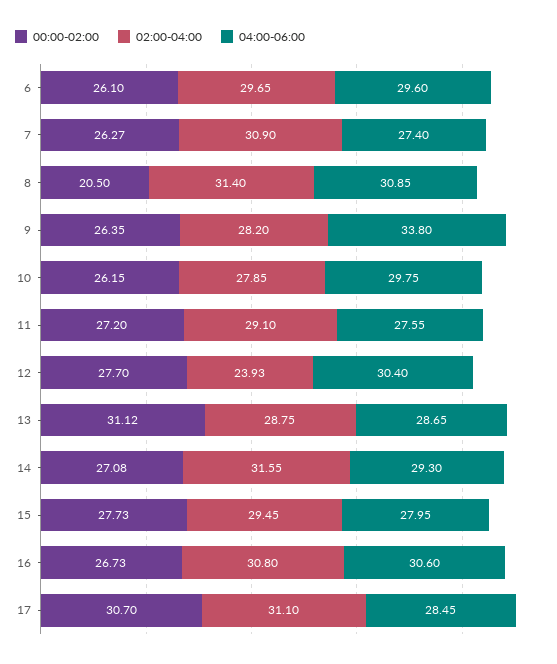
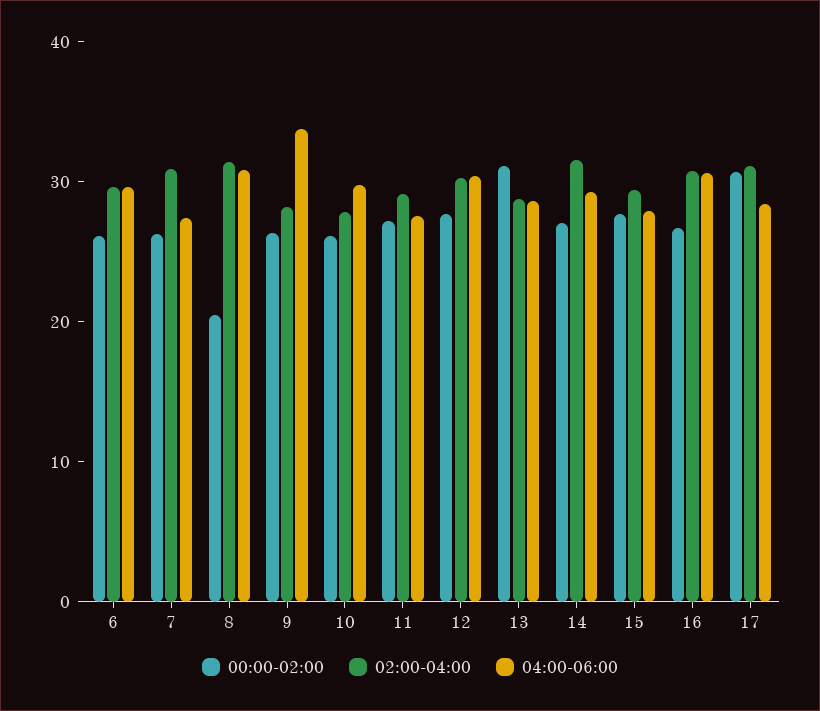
02:00-04:00, 12: 23.93 -> 30

